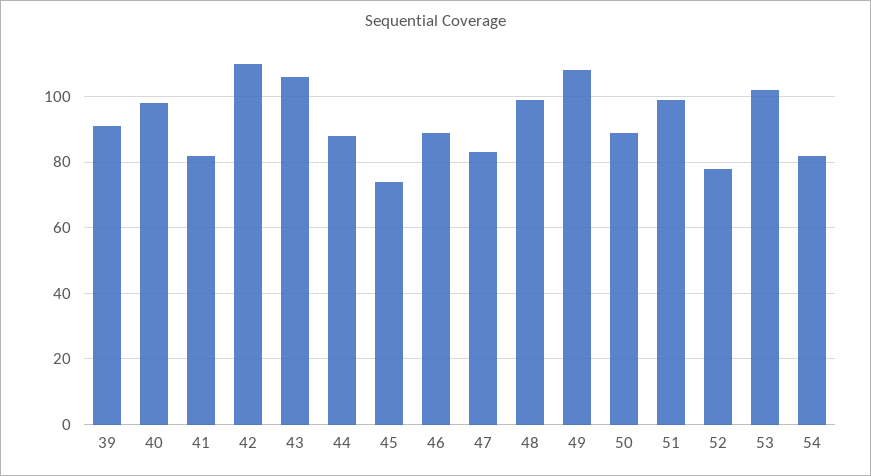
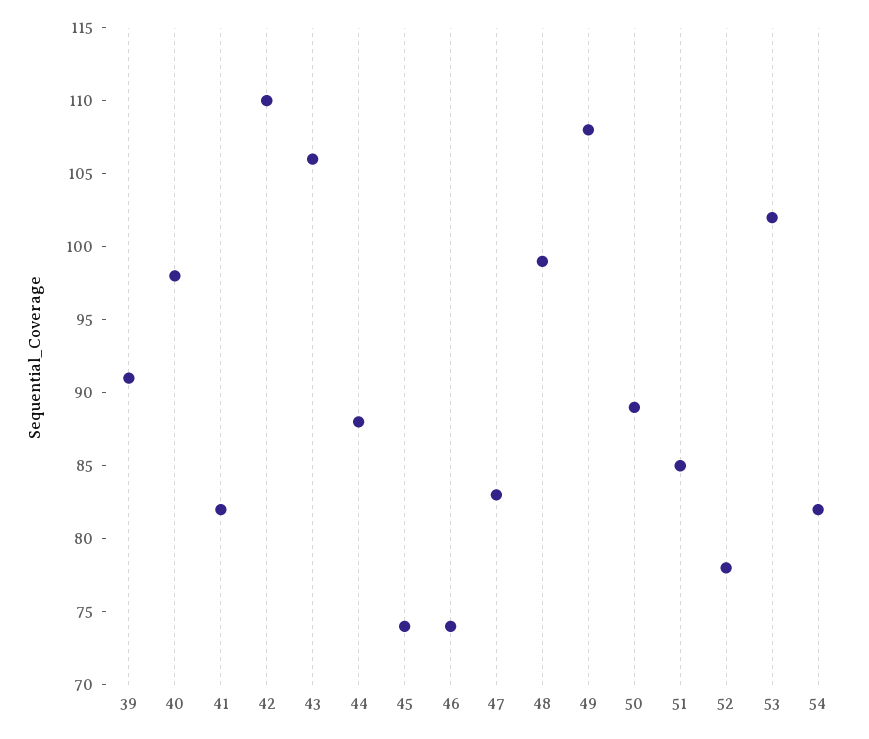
46: 90 -> 74
51: 100 -> 85

